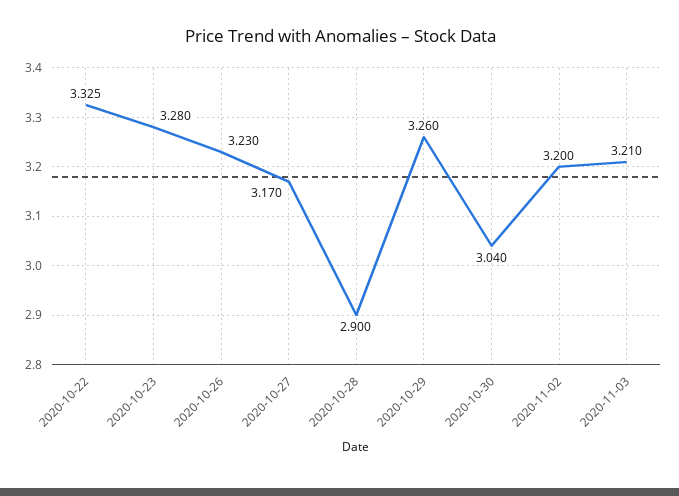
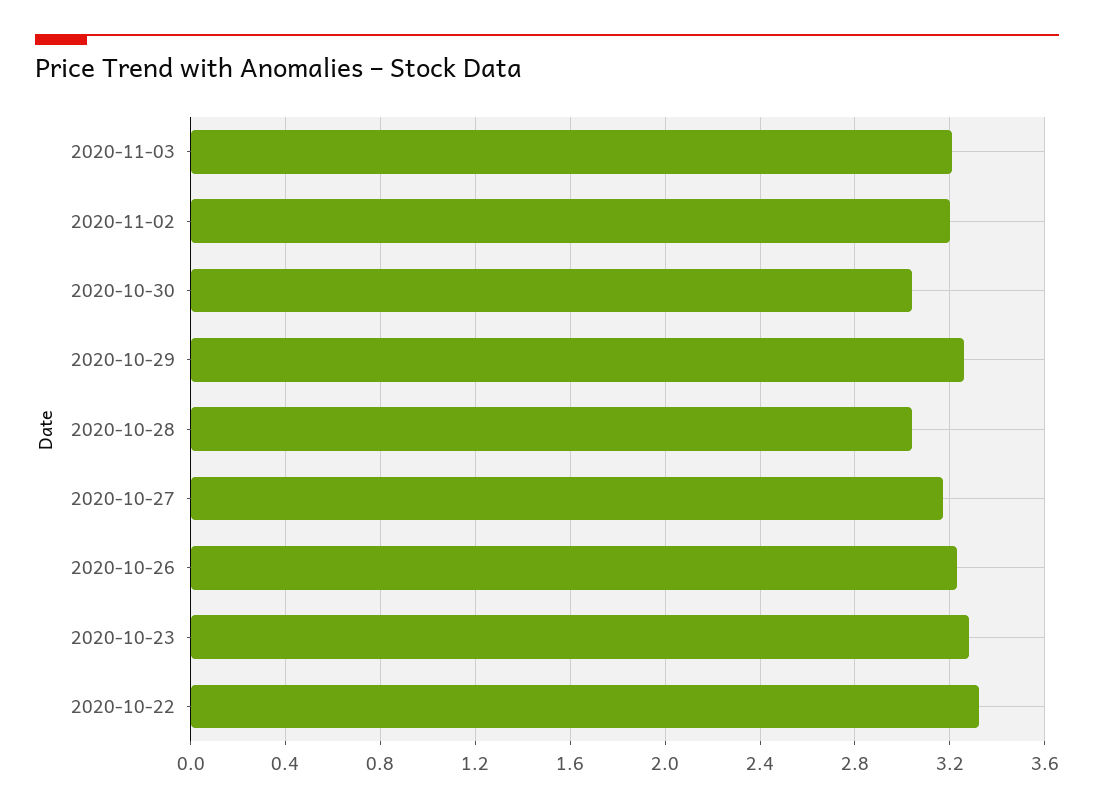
2020-10-28: 2.9 -> 3.05

